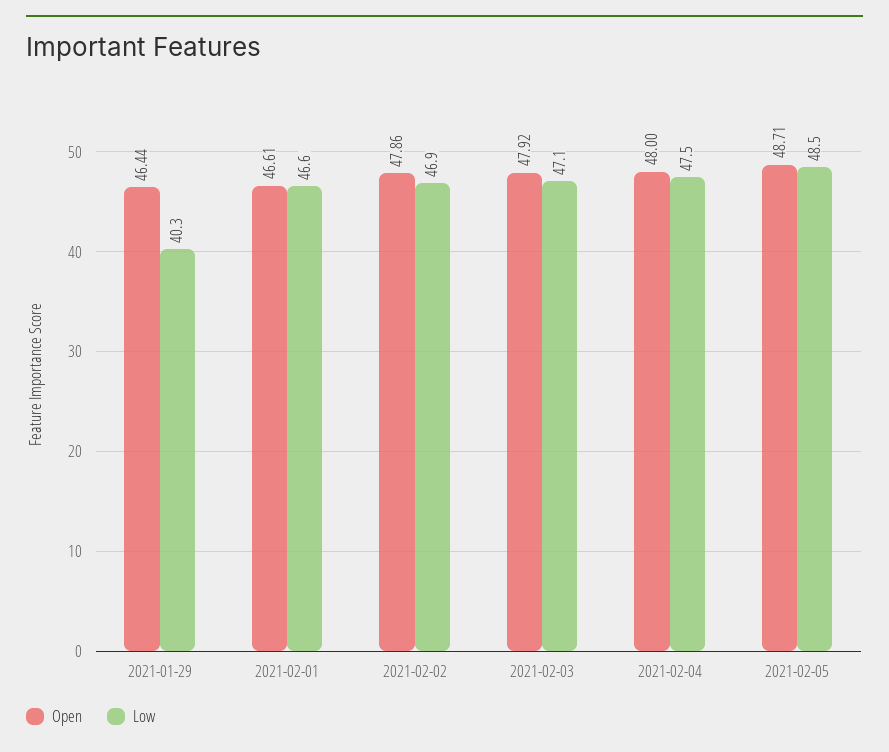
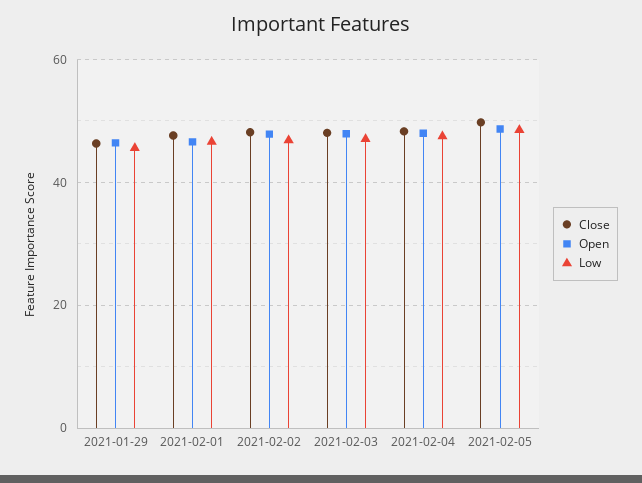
Low, 2021-01-29: 40.3 -> 46
Close, 2021-01-29: none -> 46
Close, 2021-02-01: none -> 48
Close, 2021-02-02: none -> 48
Close, 2021-02-03: none -> 48
Close, 2021-02-04: none -> 48
Close, 2021-02-05: none -> 50

